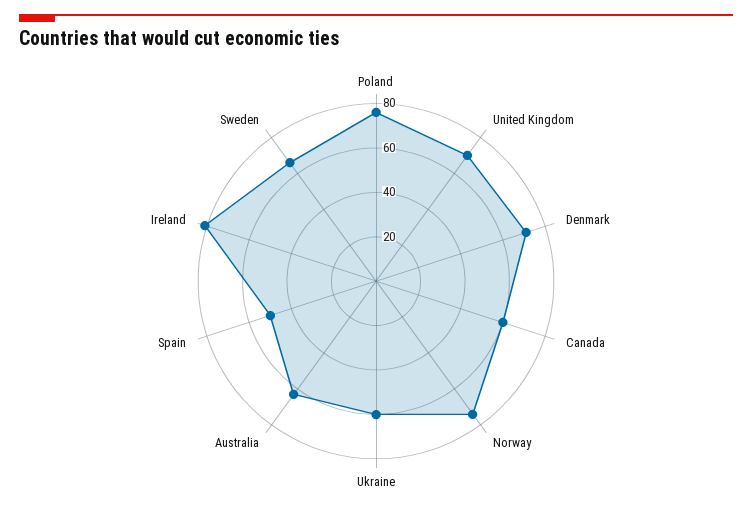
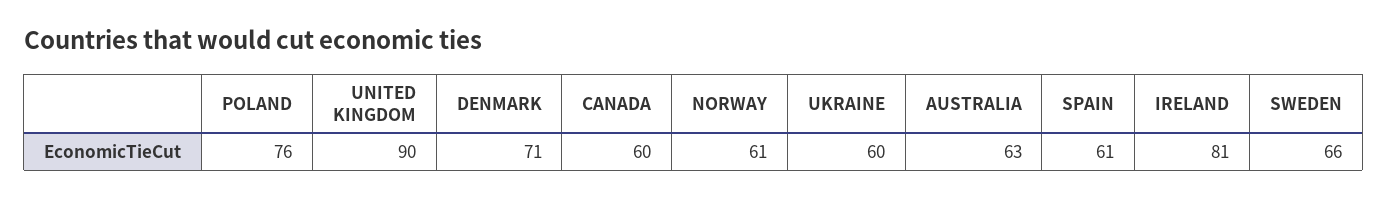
United Kingdom: 70 -> 90
Norway: 75 -> 61
Spain: 50 -> 61

